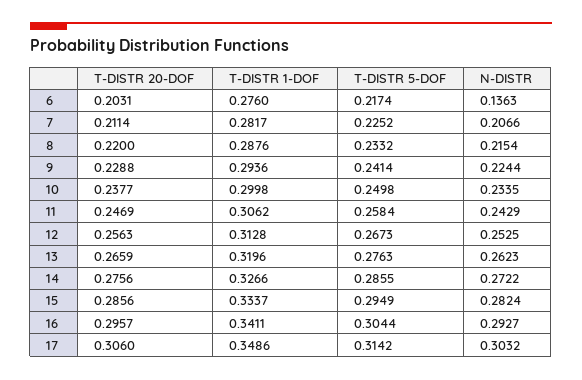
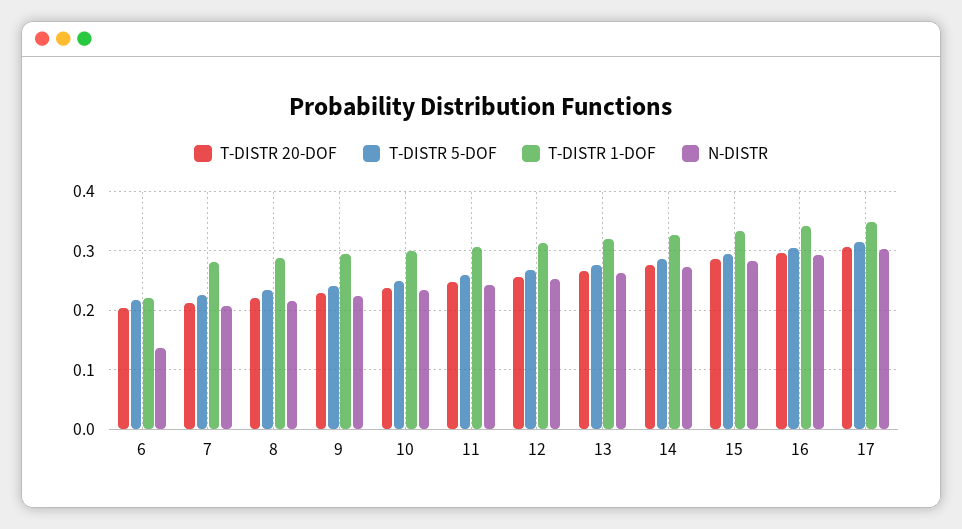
T-DISTR 1-DOF, 6: 0.276 -> 0.22

